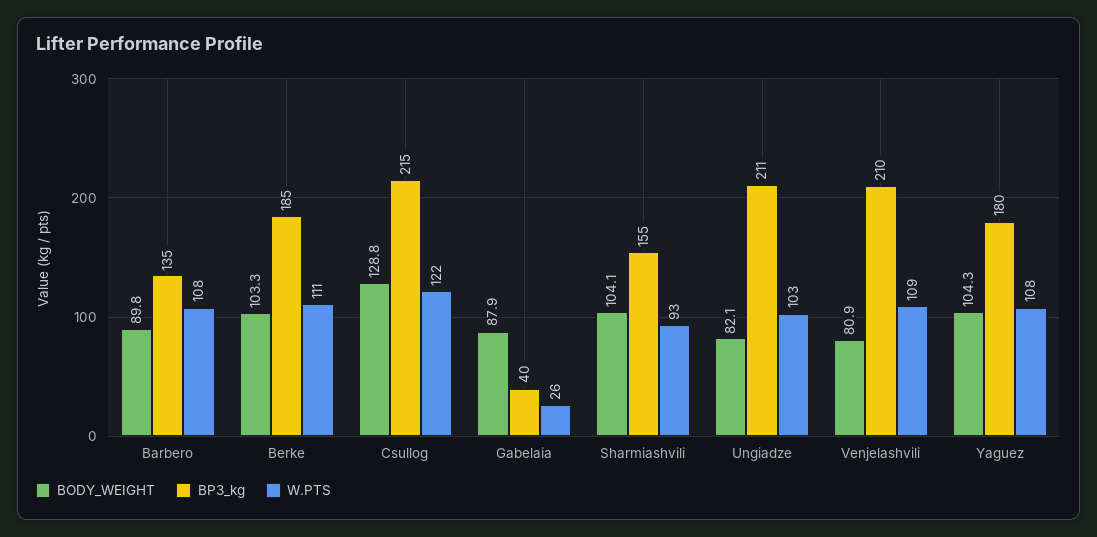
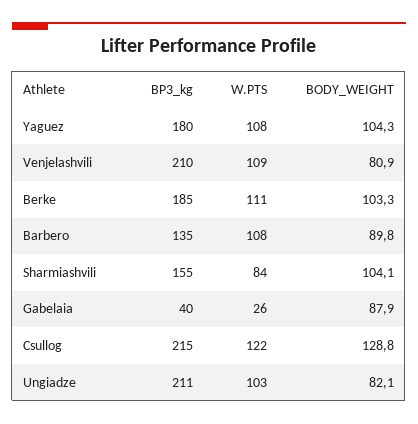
W.PTS, Sharmiashvili: 93 -> 84

